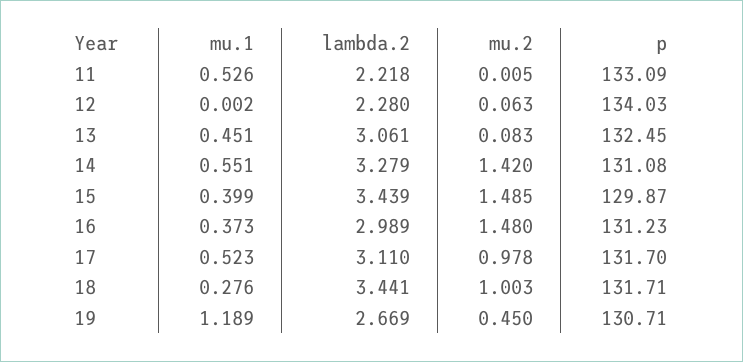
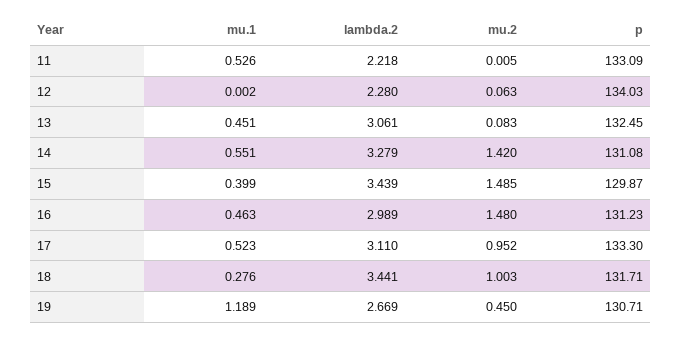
mu.1, 16: 0.373 -> 0.463
mu.2, 17: 0.978 -> 0.952
p, 17: 131.7 -> 133.3

